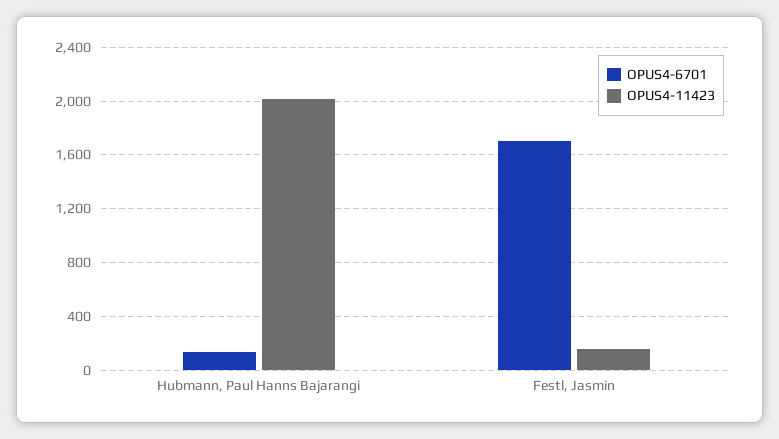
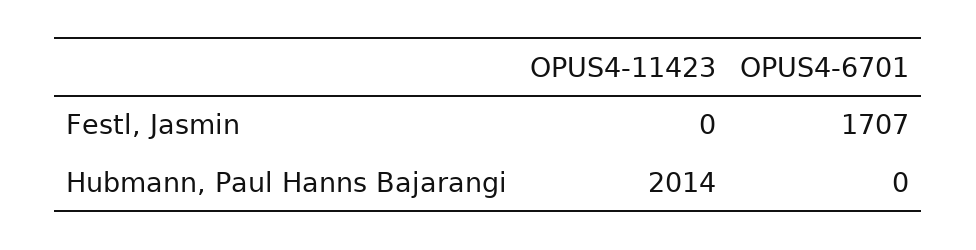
OPUS4-6701, Hubmann, Paul Hanns Bajarangi: 150 -> 0
OPUS4-11423, Festl, Jasmin: 150 -> 0

